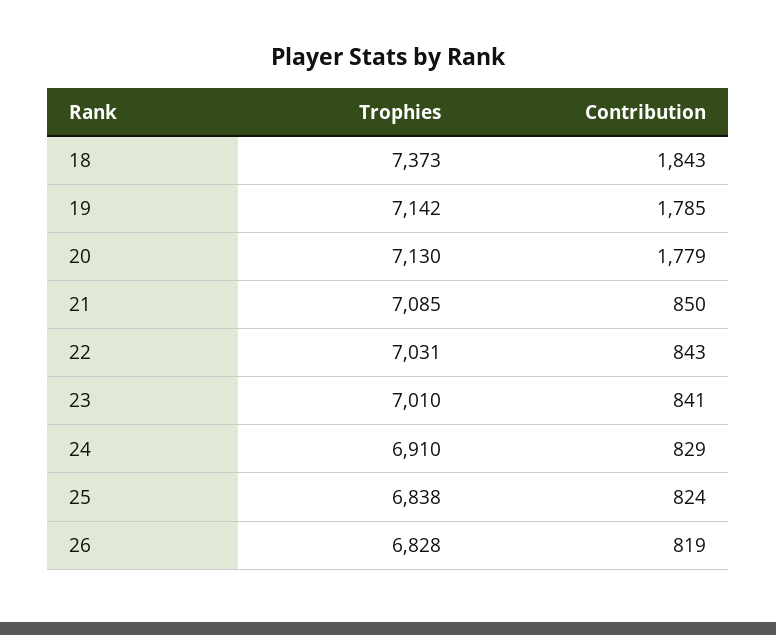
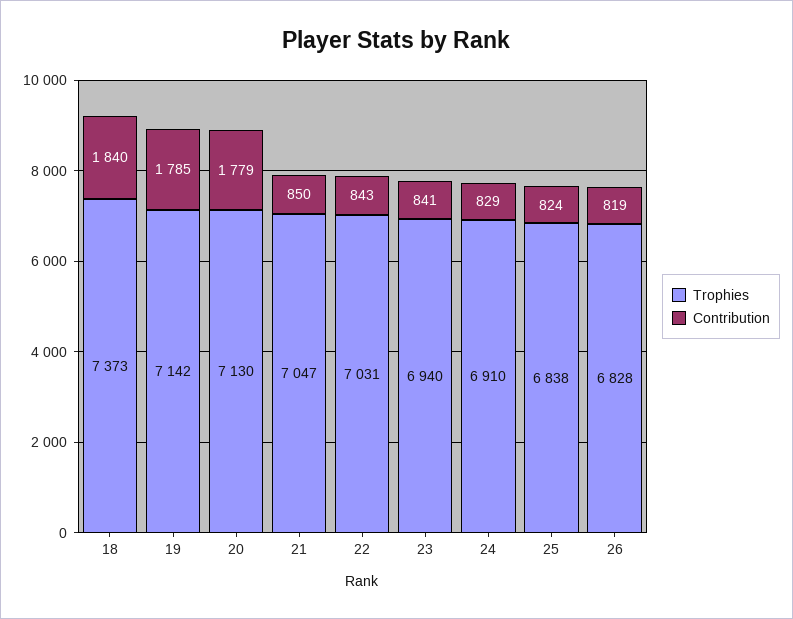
Contribution, 18: 1843 -> 1840
Trophies, 21: 7085 -> 7047
Trophies, 23: 7010 -> 6940

